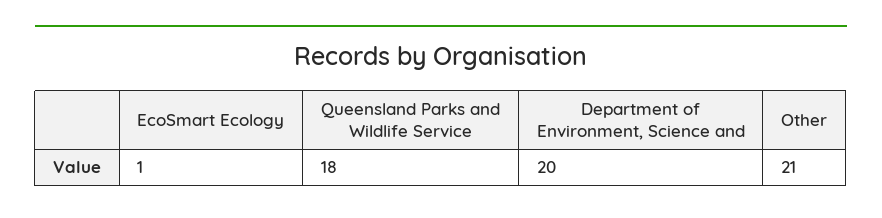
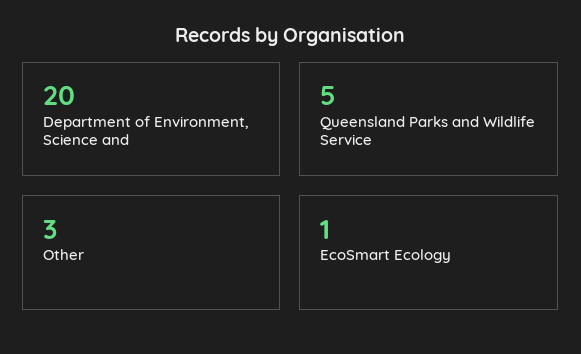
Queensland Parks and Wildlife Service: 18 -> 5
Other: 21 -> 3

